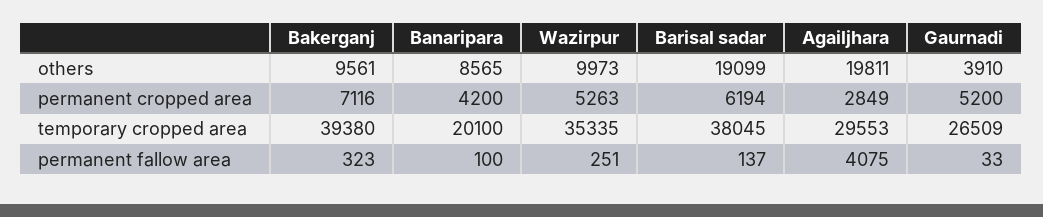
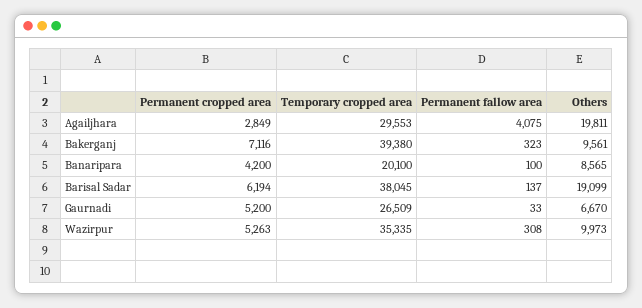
Gaurnadi, others: 3910 -> 6670
Wazirpur, permanent fallow area: 251 -> 308

